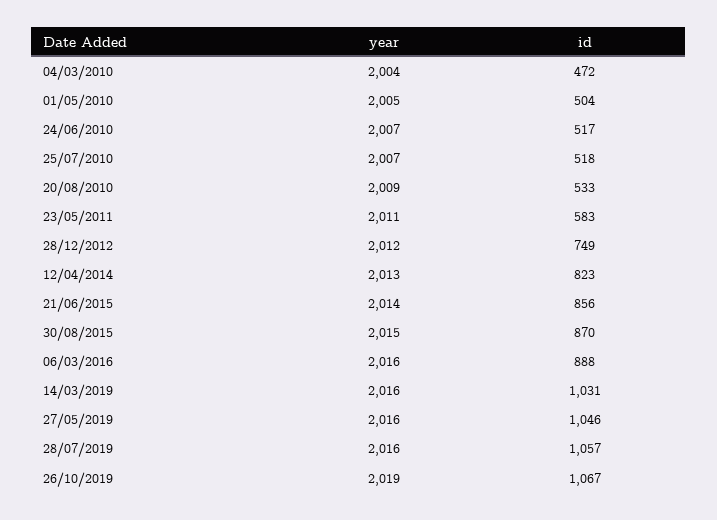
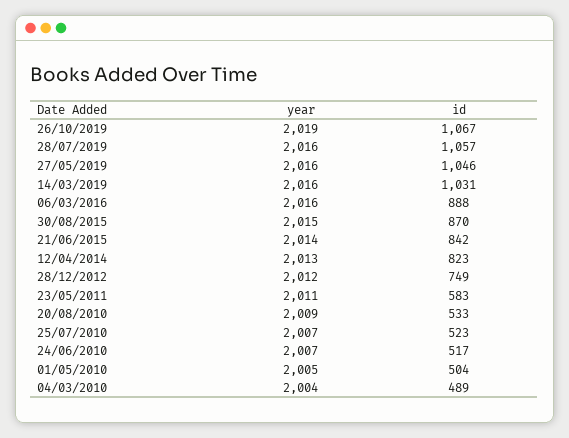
id, 04/03/2010: 472 -> 489
id, 25/07/2010: 518 -> 523
id, 21/06/2015: 856 -> 842

